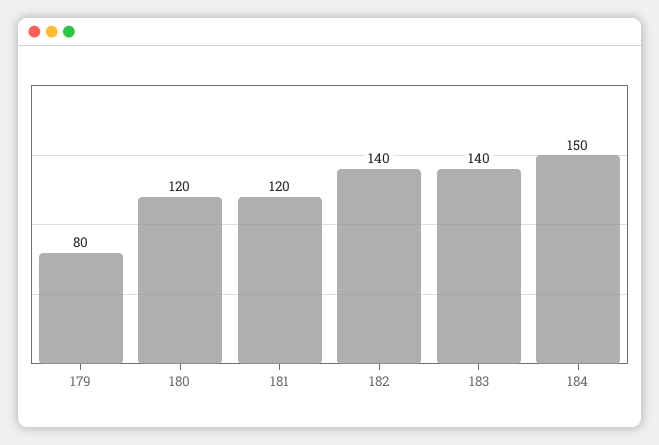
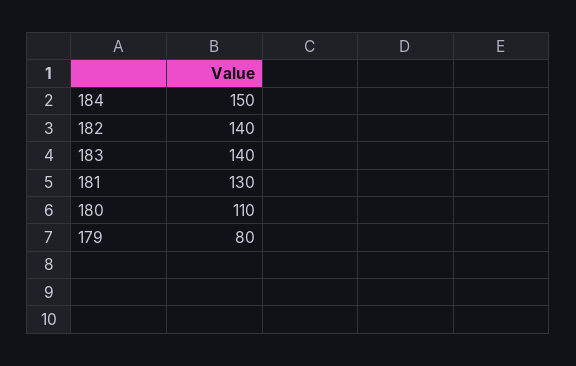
180: 120 -> 110
181: 120 -> 130

